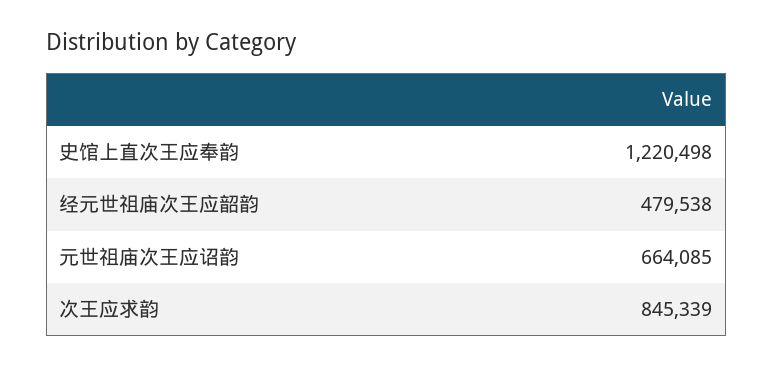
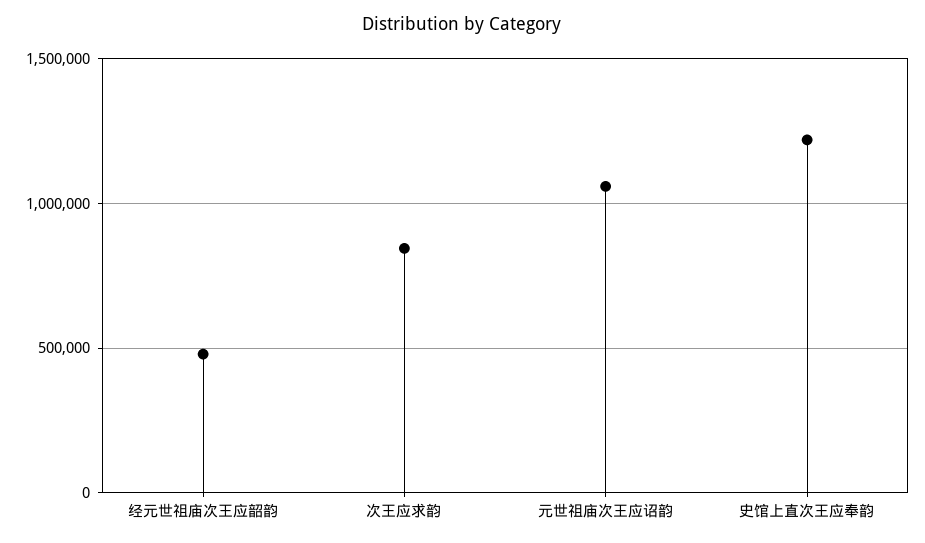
元世祖庙次王应诏韵: 664085 -> 1050000

